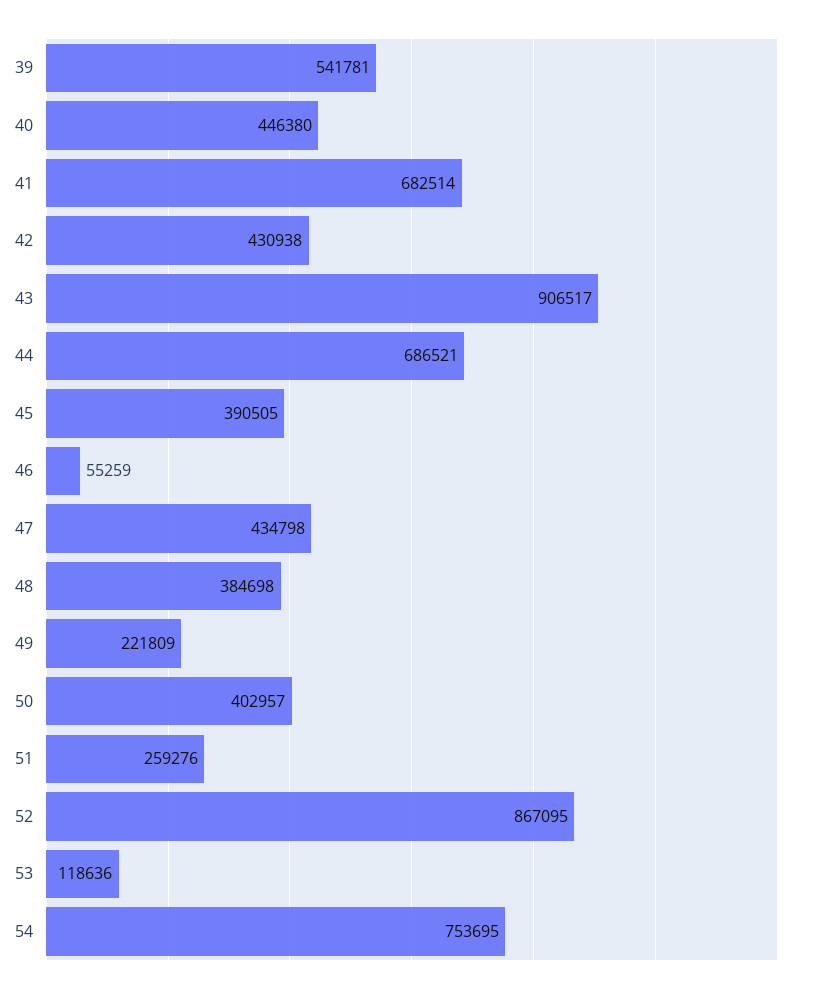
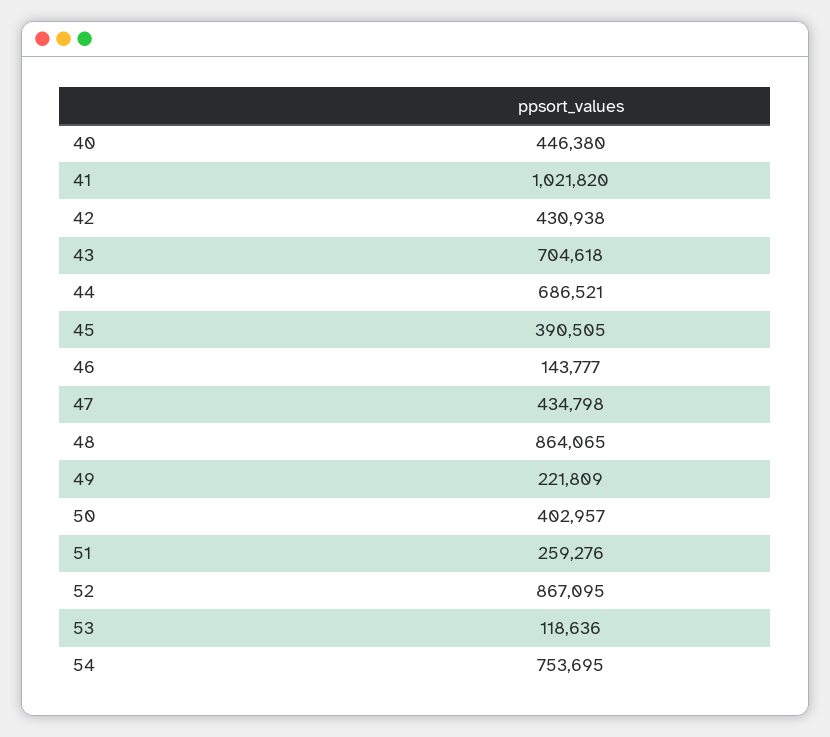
39: 541781 -> none
41: 682514 -> 1021820
43: 906517 -> 704618
46: 55259 -> 143777
48: 384698 -> 864065

